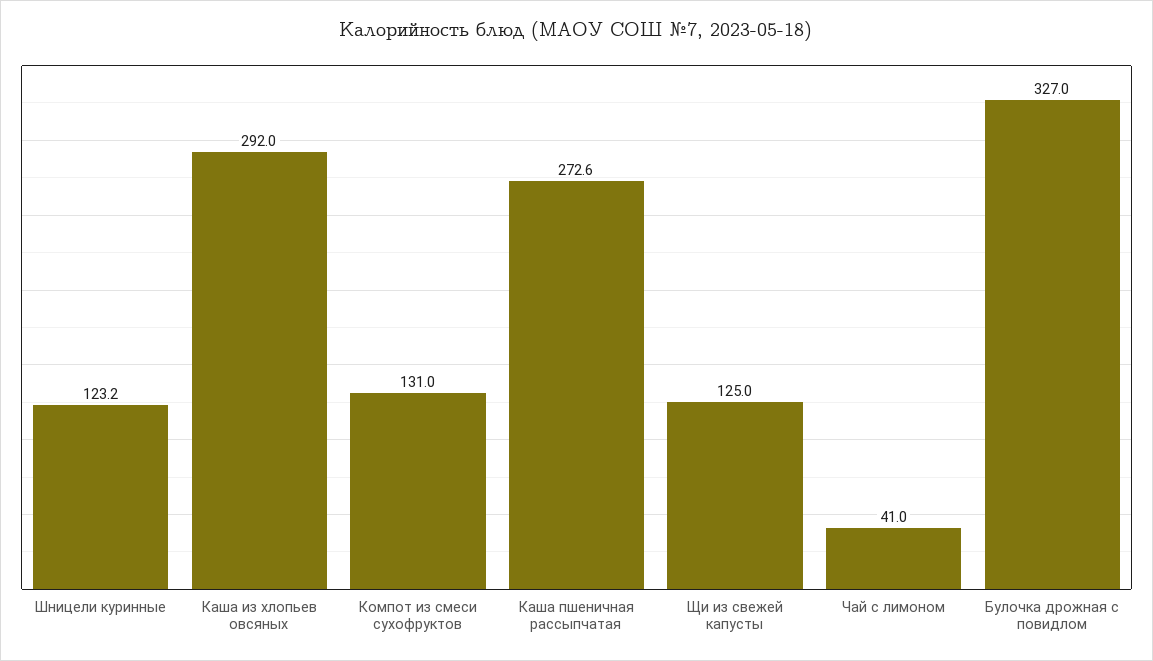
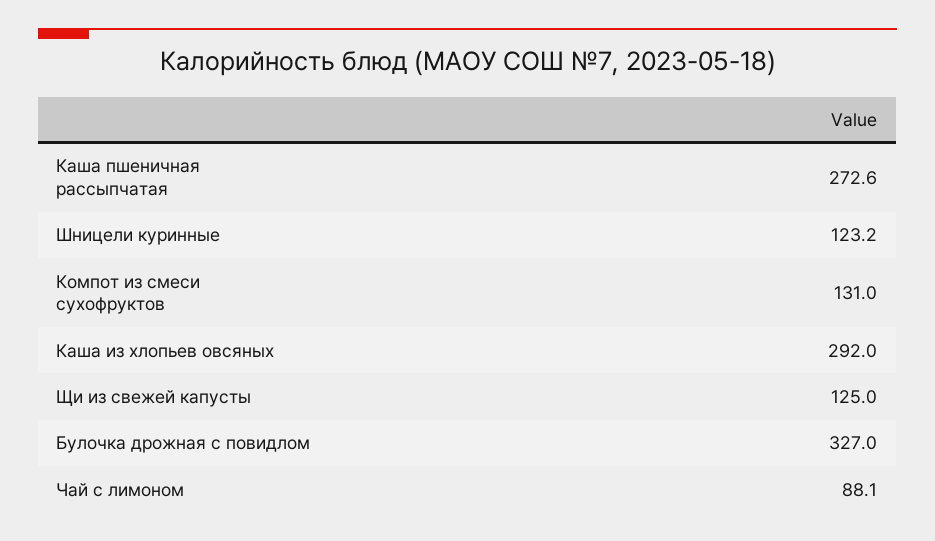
Чай с лимоном: 41 -> 88.1

